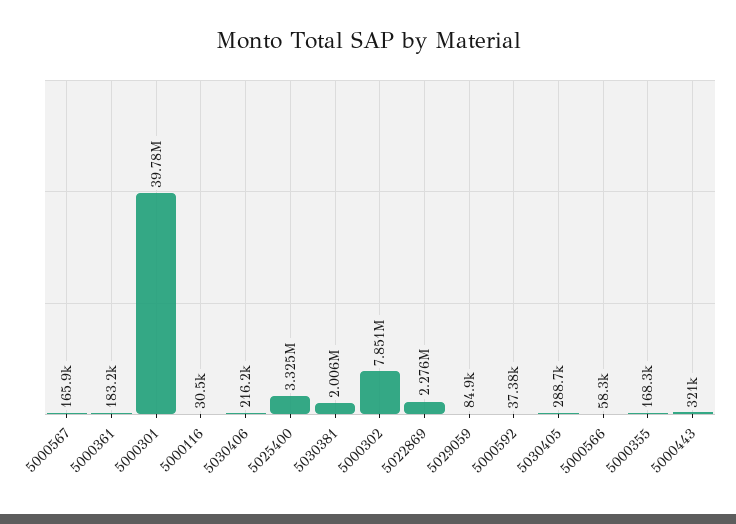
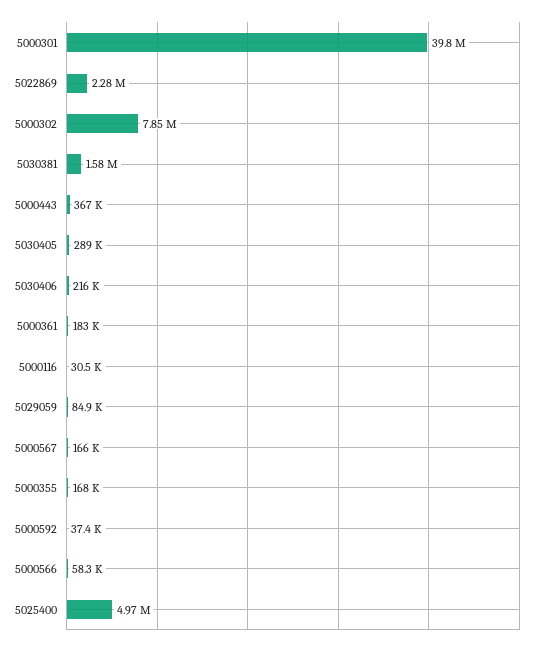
5025400: 3325000 -> 4970000
5030381: 2006000 -> 1580000
5000443: 321000 -> 367000

